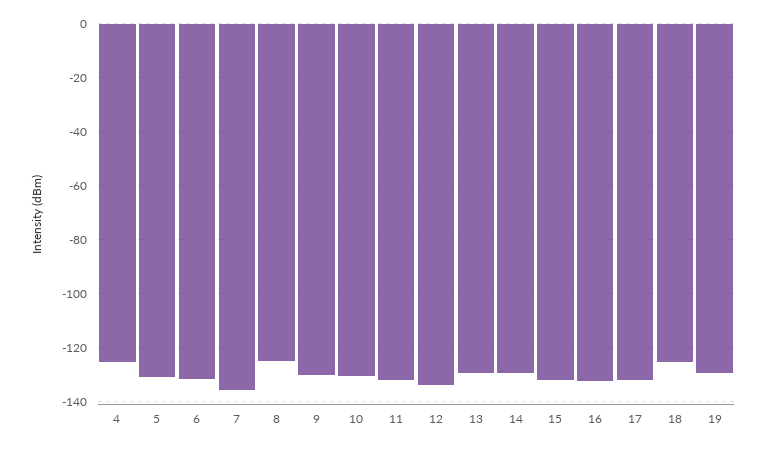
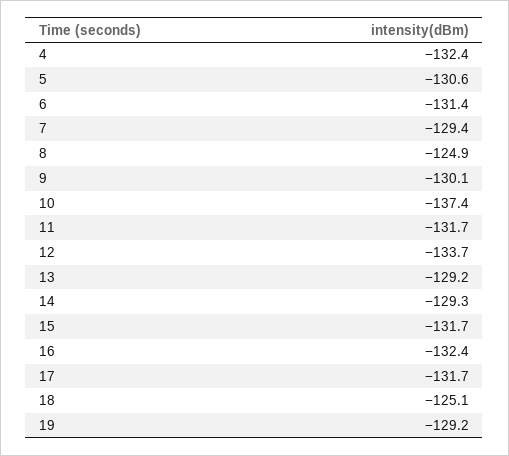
4: -125 -> -132.4
7: -135 -> -129.4
10: -130 -> -137.4

